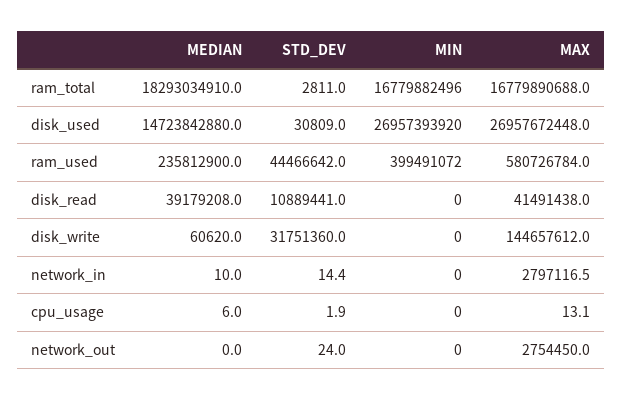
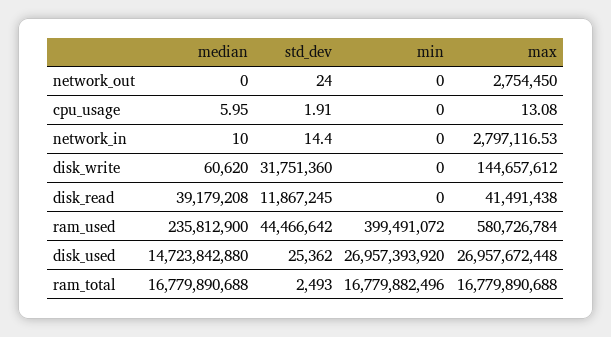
MEDIAN, ram_total: 18293034910 -> 16779890688
STD_DEV, ram_total: 2811 -> 2493
STD_DEV, disk_used: 30809 -> 25362
STD_DEV, disk_read: 10889441 -> 11867245

